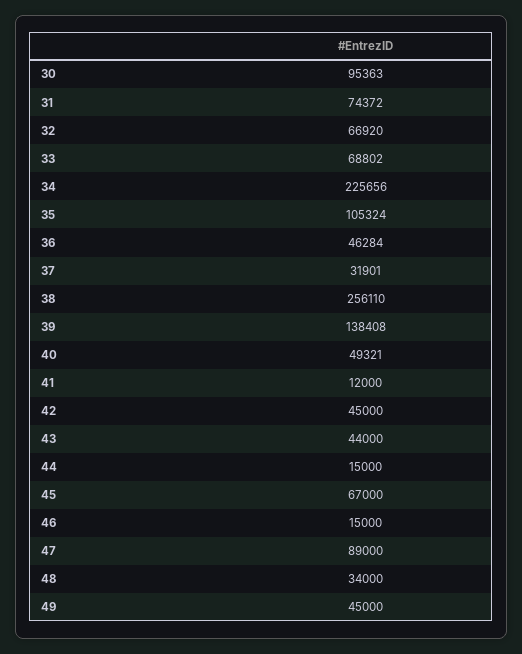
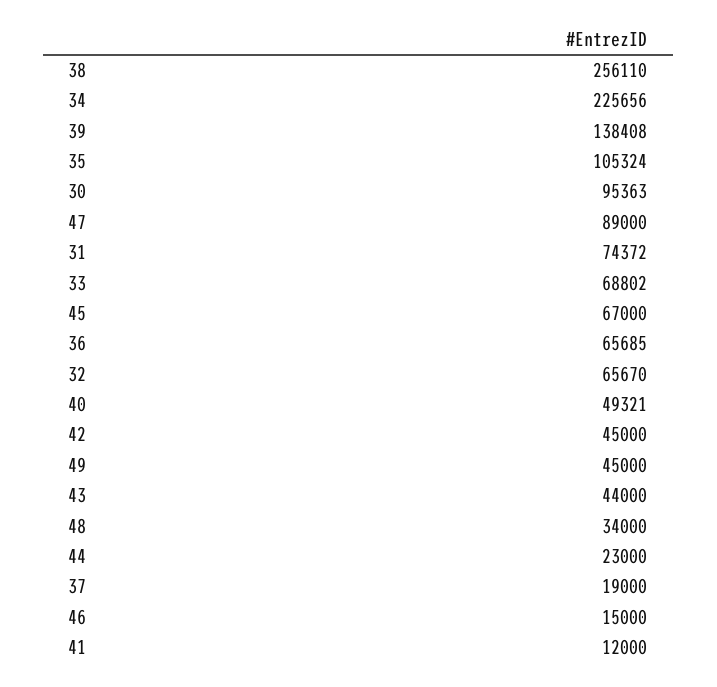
32: 66920 -> 65670
36: 46284 -> 65685
37: 31901 -> 19000
44: 15000 -> 23000

